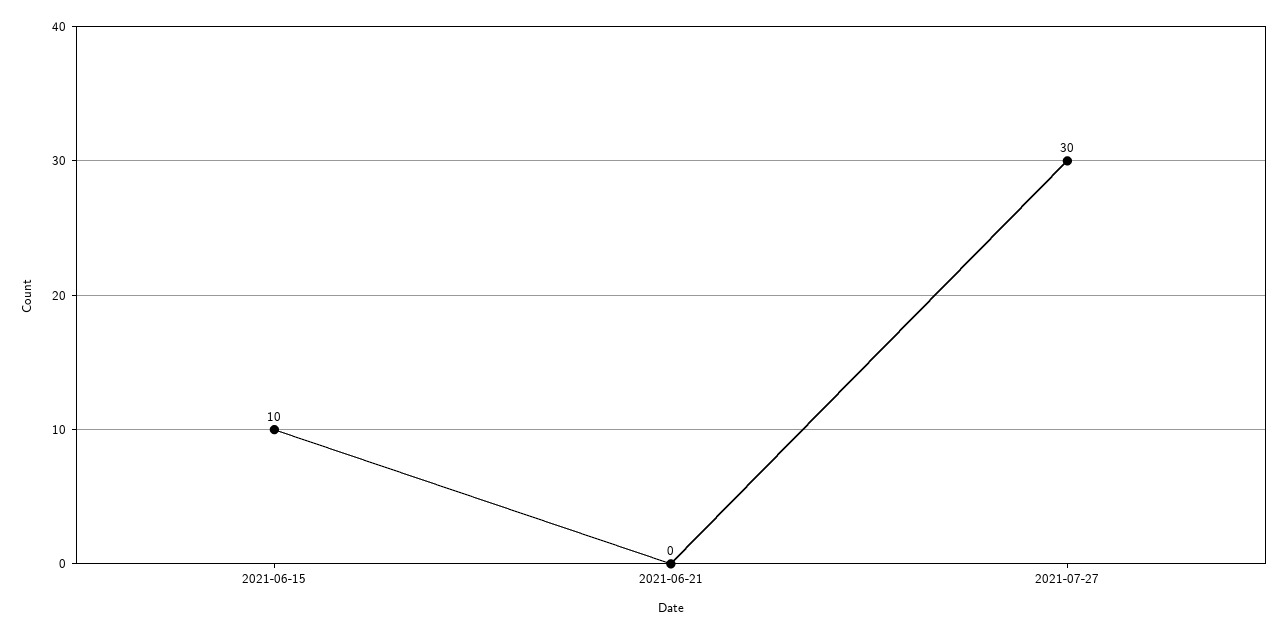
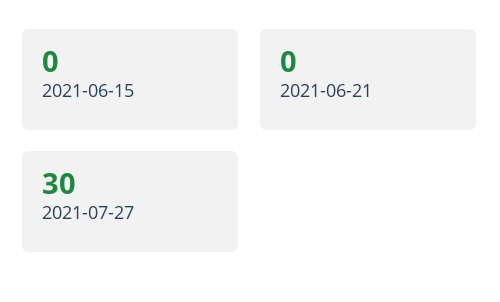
2021-06-15: 10 -> 0

